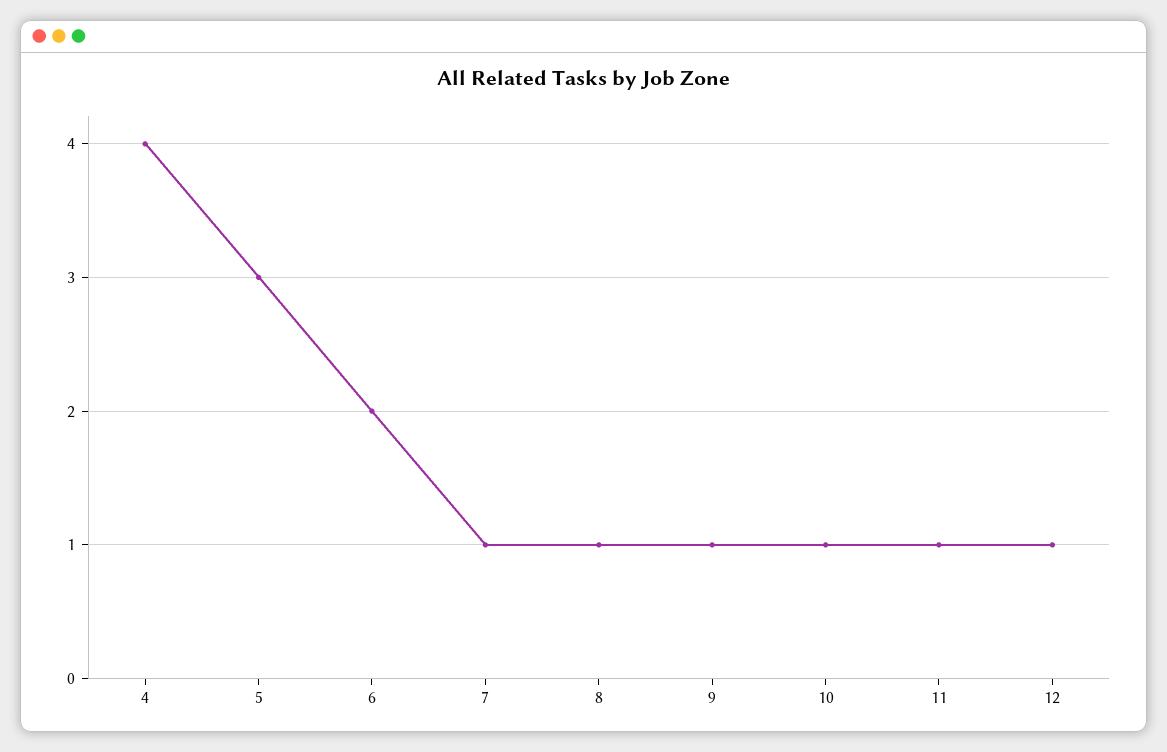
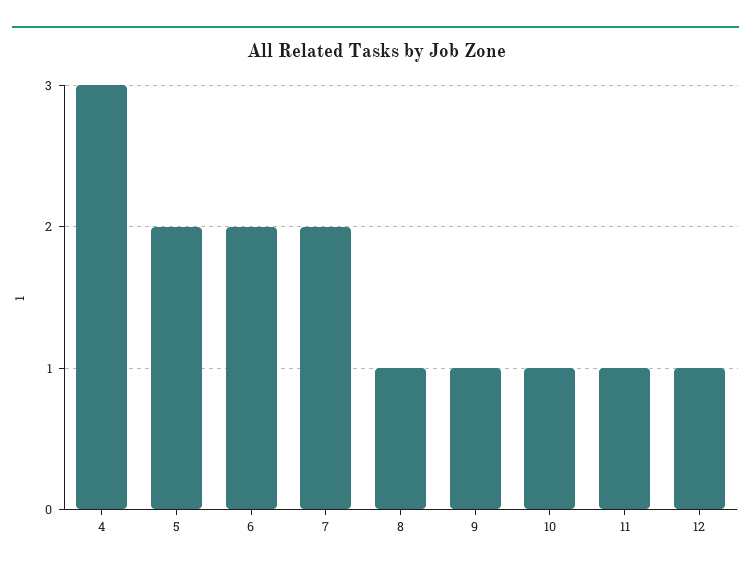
4: 4 -> 3
5: 3 -> 2
7: 1 -> 2

